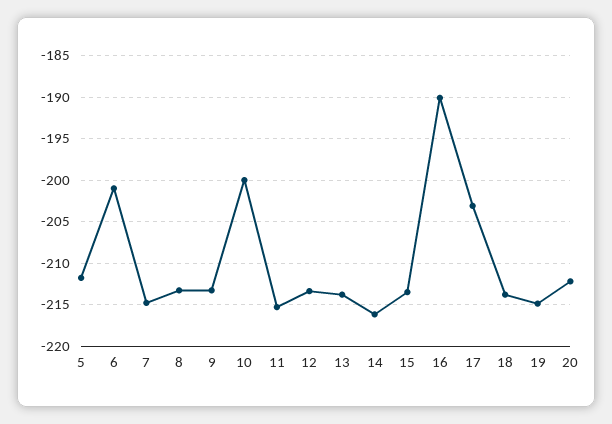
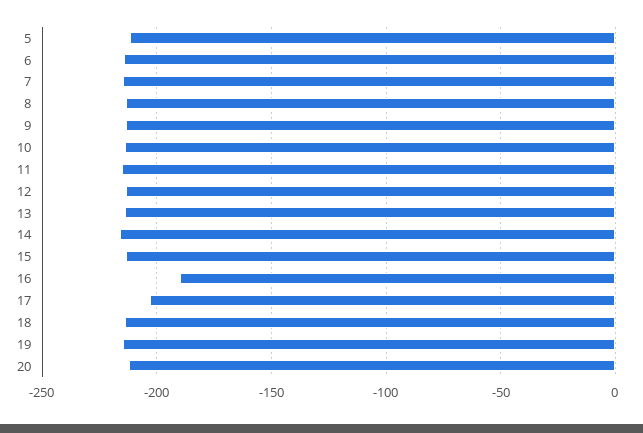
6: -201 -> -215
10: -200 -> -215

